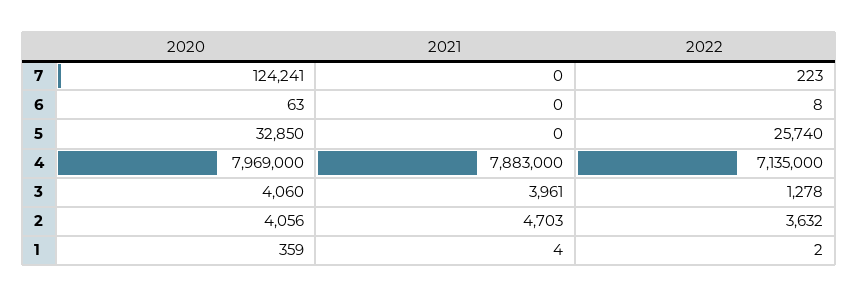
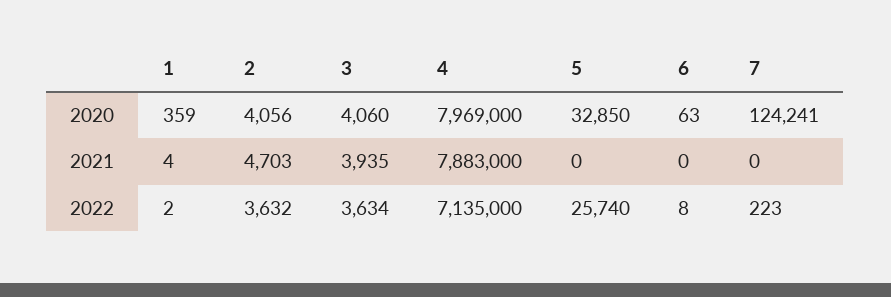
2021, 3: 3961 -> 3935
2022, 3: 1278 -> 3634

